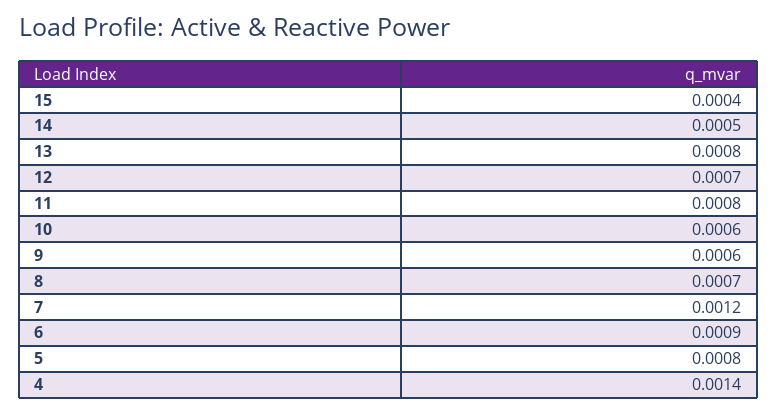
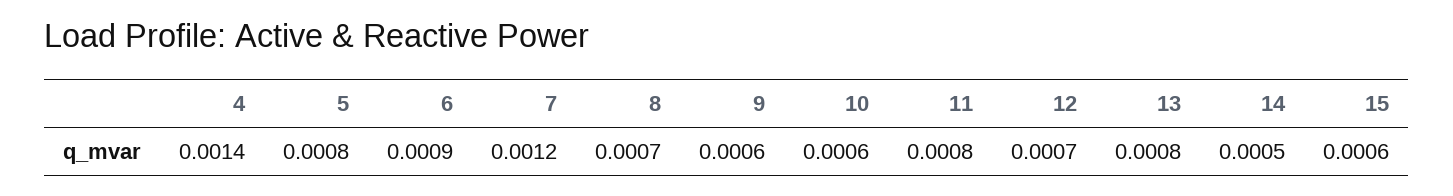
15: 0.0004 -> 0.0006

